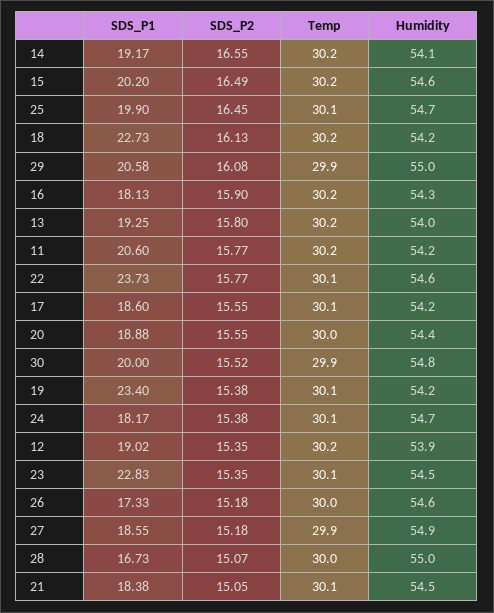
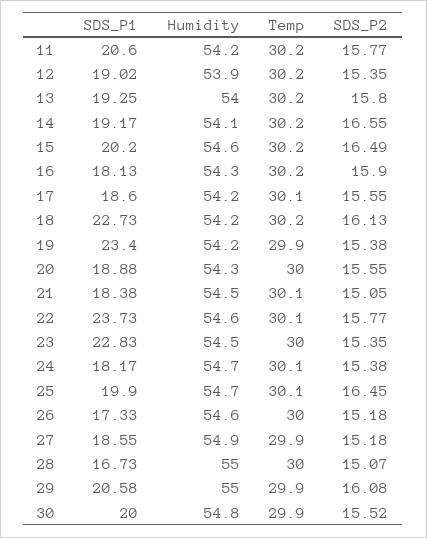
Humidity, 20: 54.4 -> 54.3
Temp, 19: 30.1 -> 29.9
Temp, 23: 30.1 -> 30

